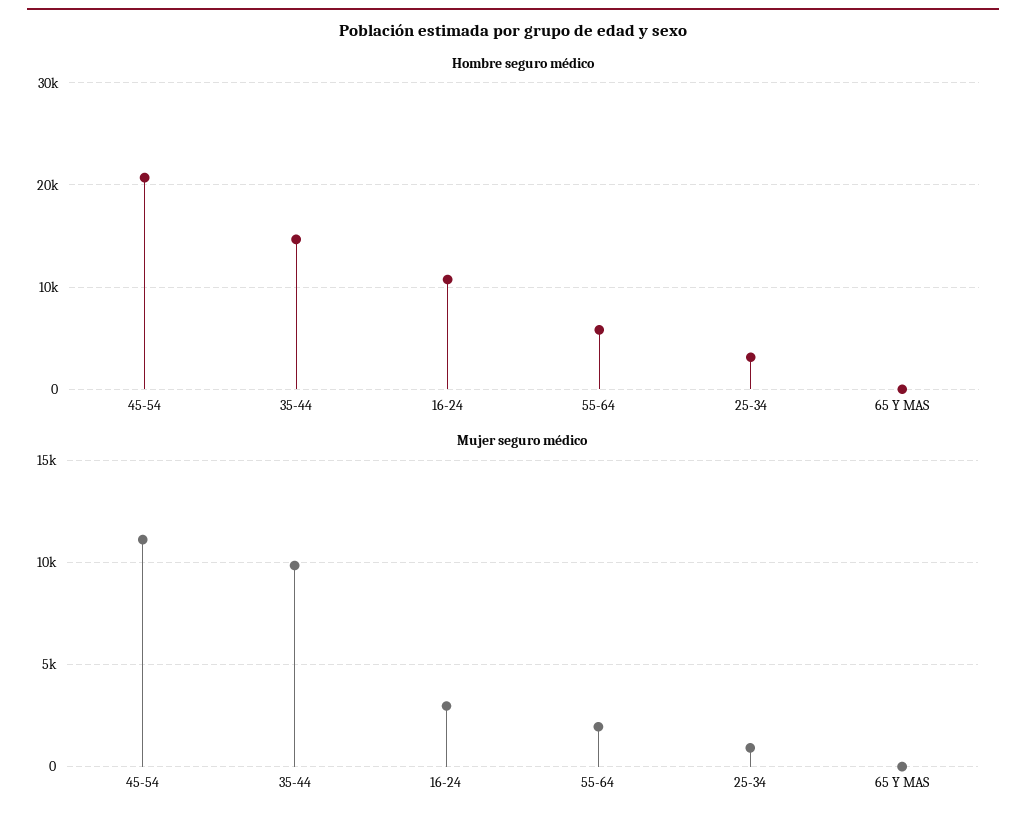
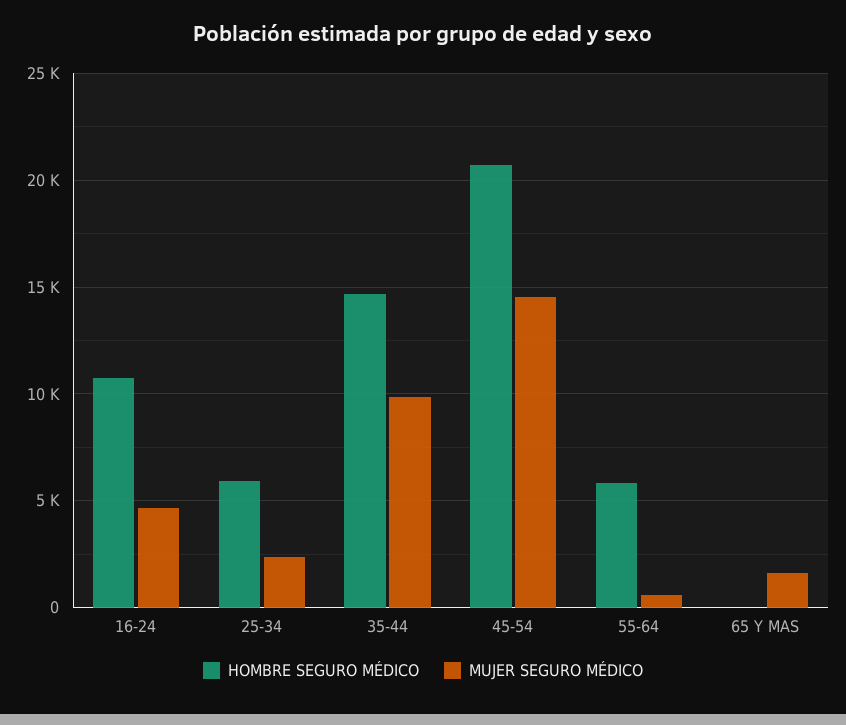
Hombre seguro médico, 25-34: 3000 -> 6000
Mujer seguro médico, 45-54: 11000 -> 14500
Mujer seguro médico, 16-24: 3000 -> 4500
Mujer seguro médico, 55-64: 2000 -> 500
Mujer seguro médico, 25-34: 1000 -> 2500
Mujer seguro médico, 65 Y MAS: 0 -> 1500

